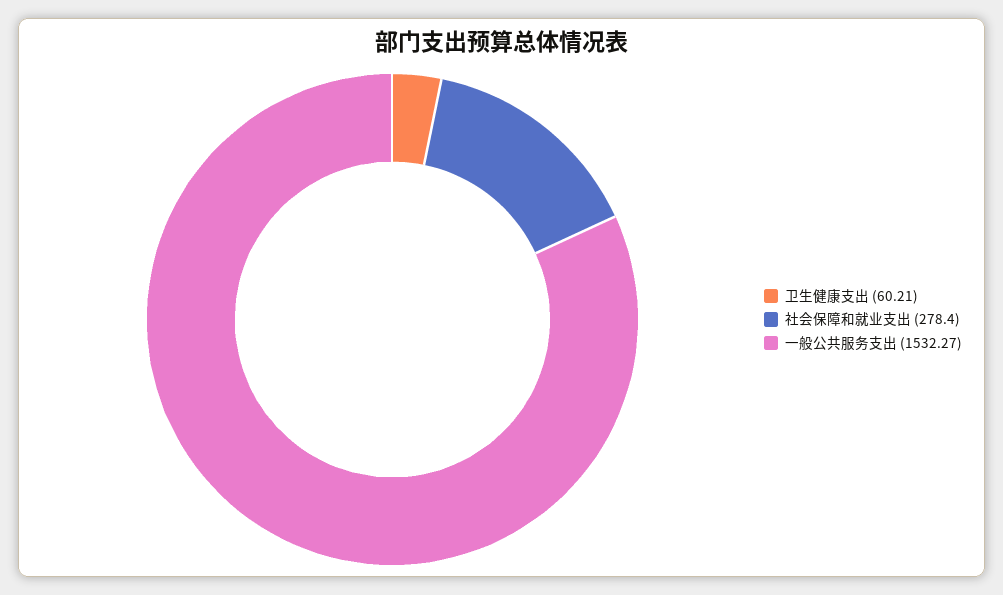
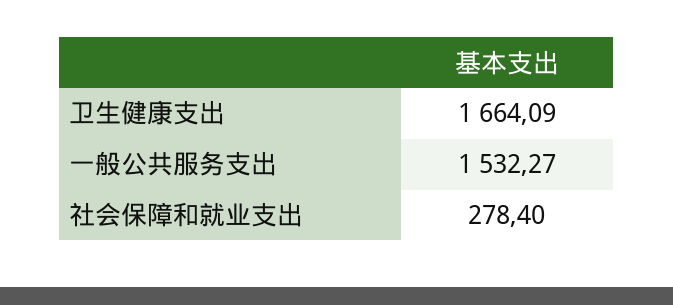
卫生健康支出: 60.21 -> 1664.09

